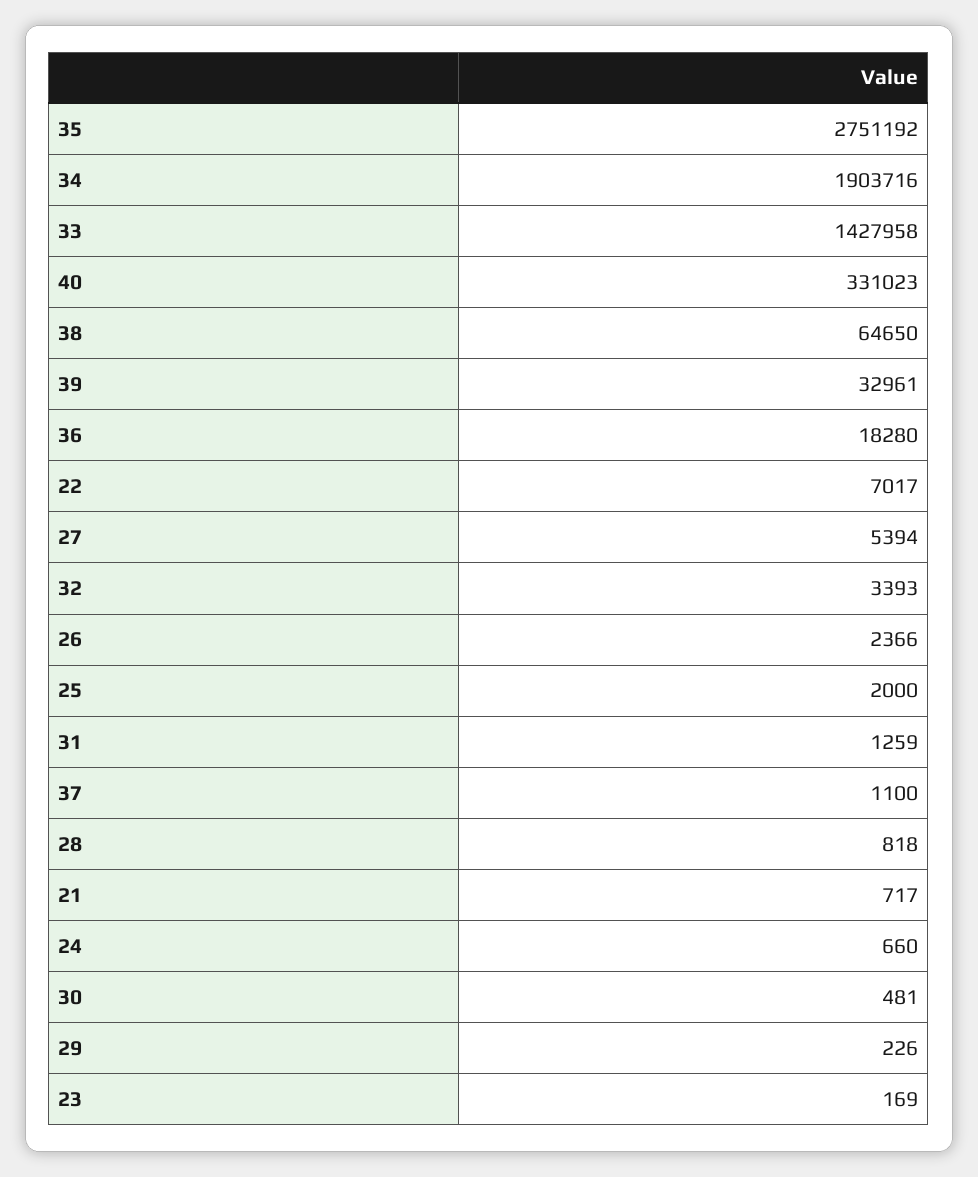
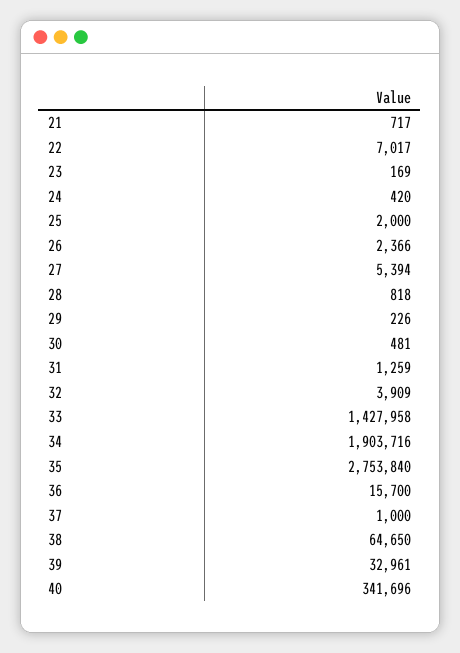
35: 2751192 -> 2753840
40: 331023 -> 341696
36: 18280 -> 15700
32: 3393 -> 3909
37: 1100 -> 1000
24: 660 -> 420

